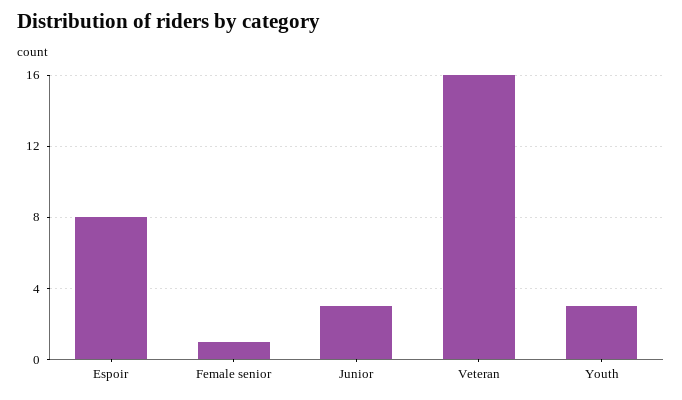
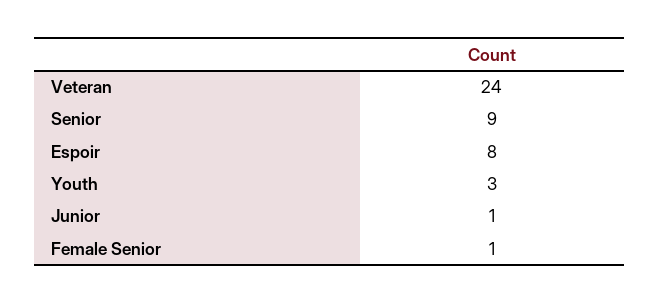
Junior: 3 -> 1
Veteran: 16 -> 24
Senior: none -> 9

